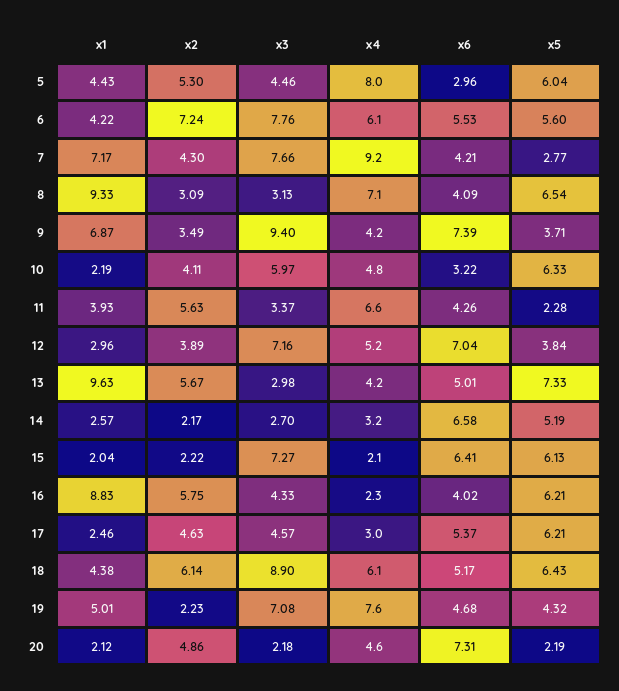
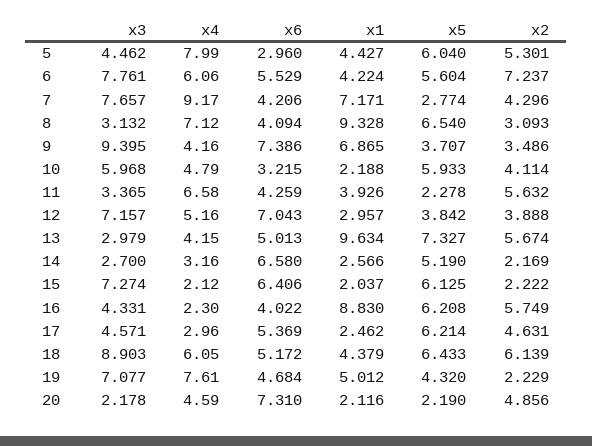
x5, 10: 6.33 -> 5.933

